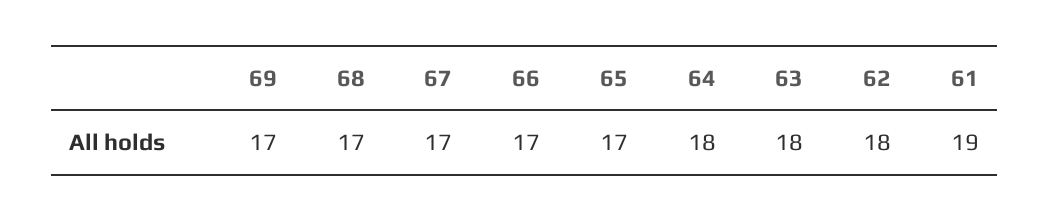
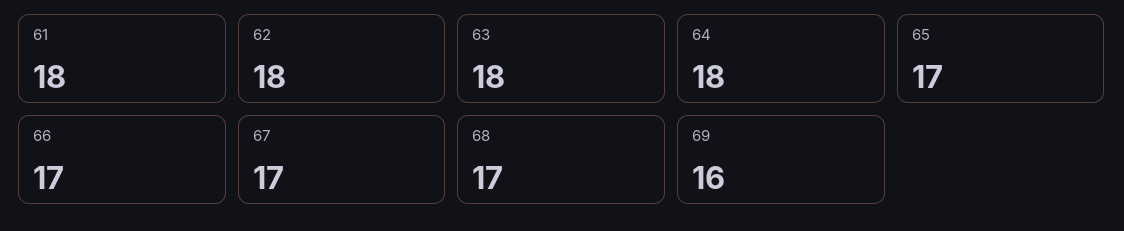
69: 17 -> 16
61: 19 -> 18

